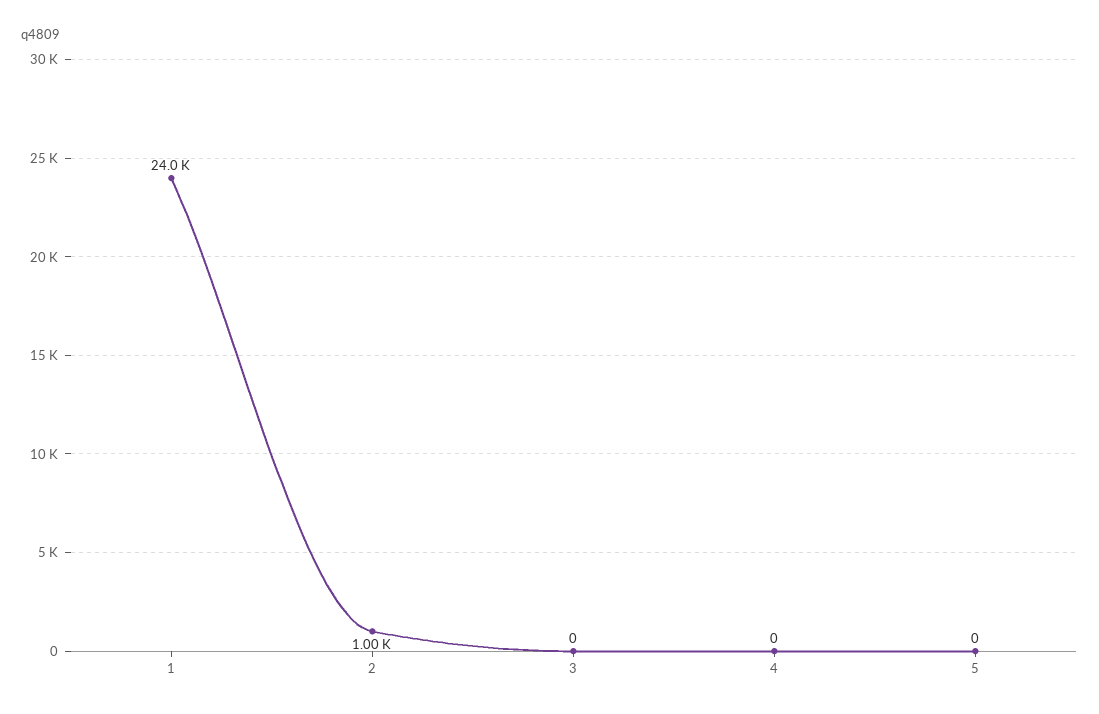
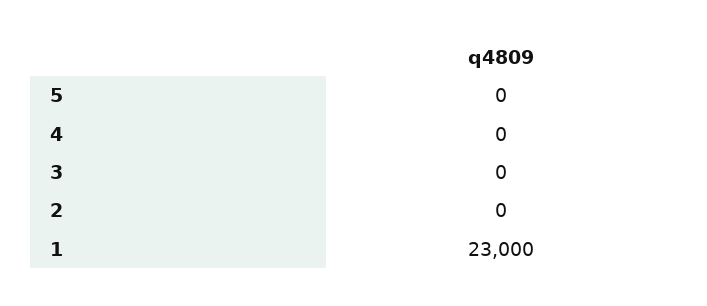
1: 24000 -> 23000
2: 1000 -> 0

